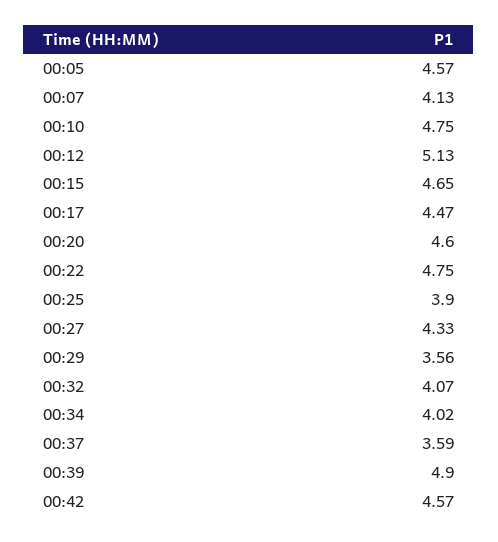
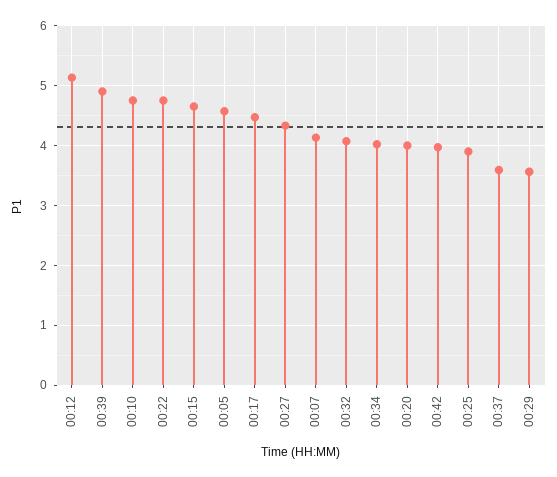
00:20: 4.6 -> 4
00:42: 4.57 -> 4

